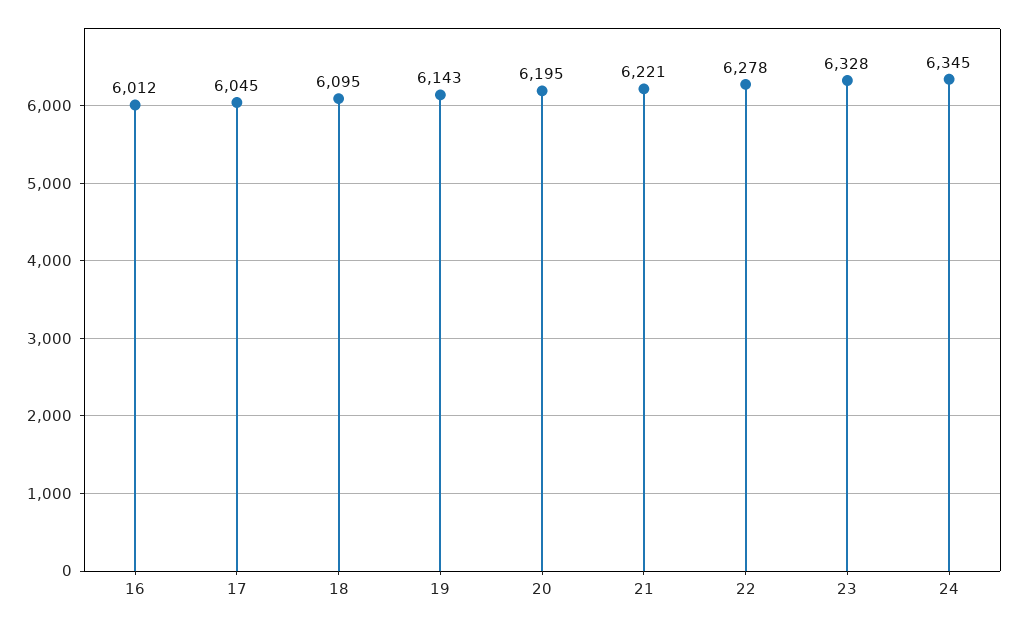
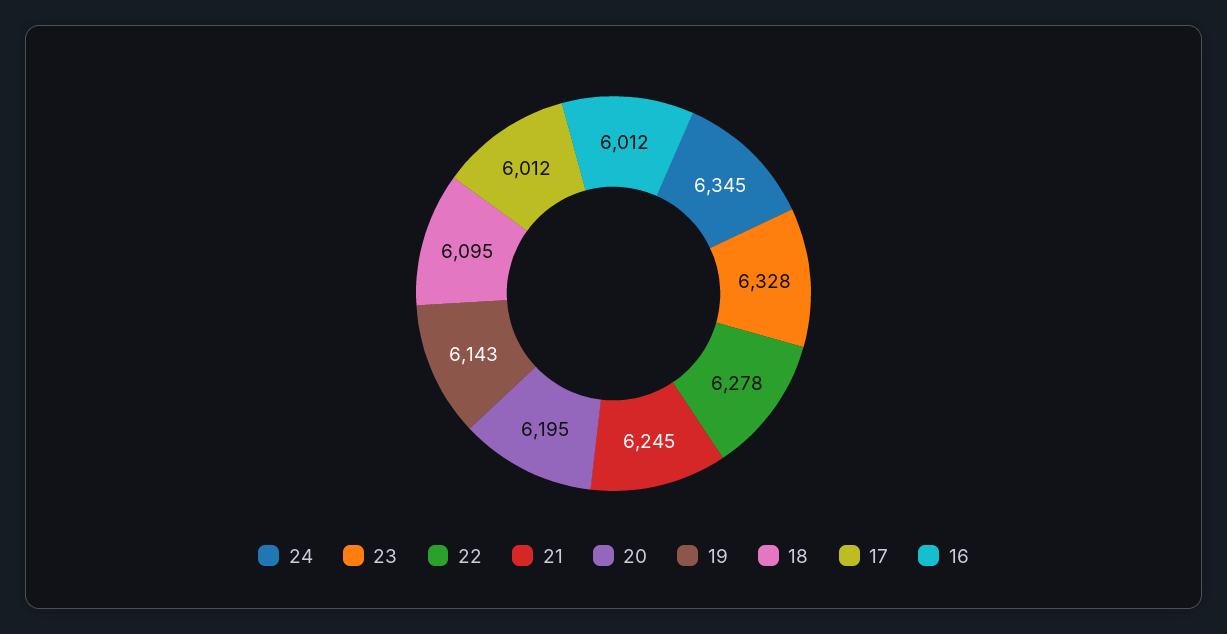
17: 6045 -> 6012
21: 6221 -> 6245

